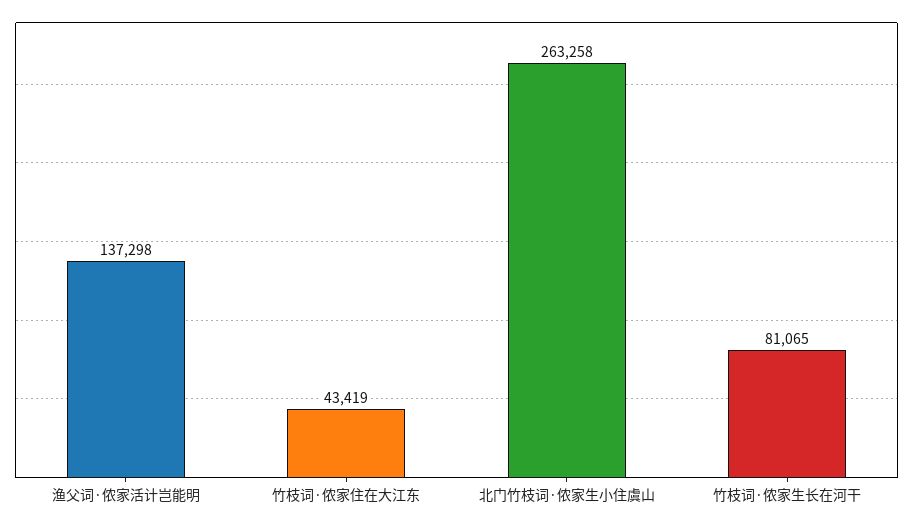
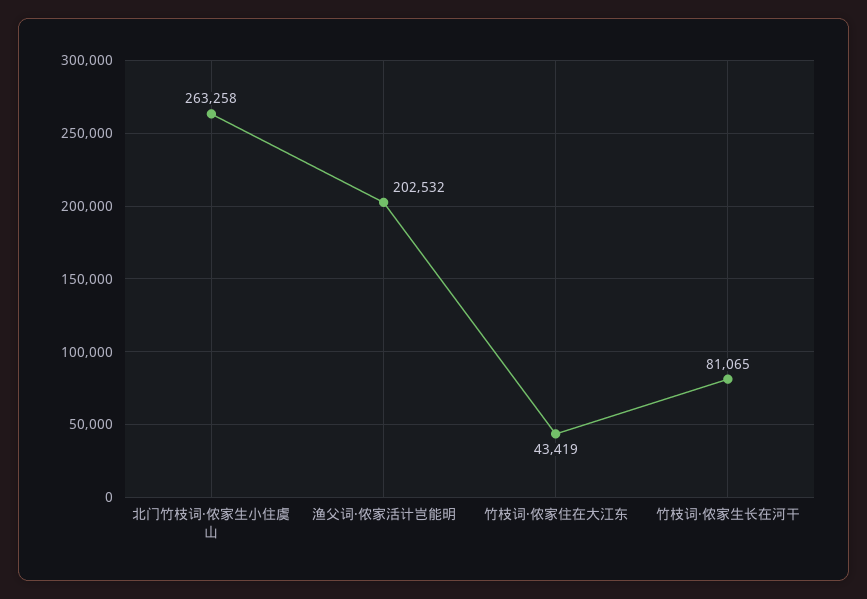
渔父词·侬家活计岂能明: 137298 -> 202532

